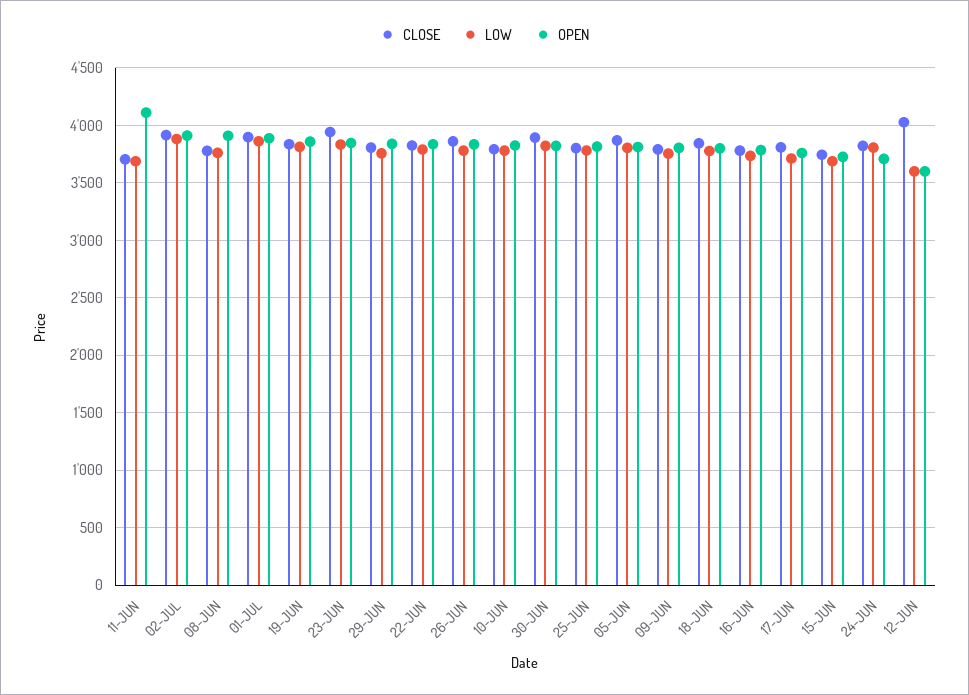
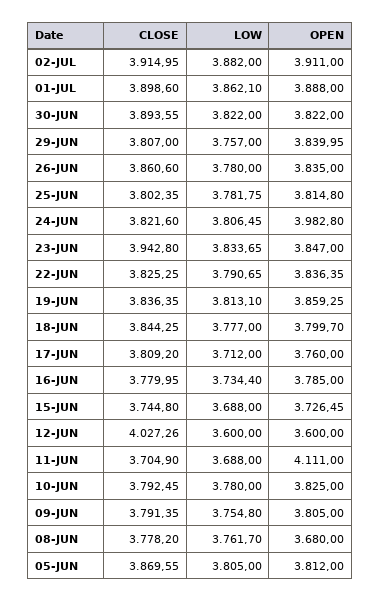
OPEN, 08-JUN: 3900 -> 3680
OPEN, 24-JUN: 3700 -> 3982.8

